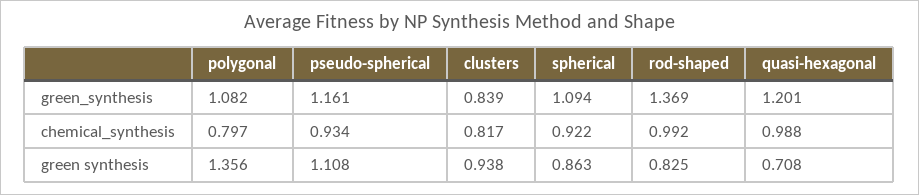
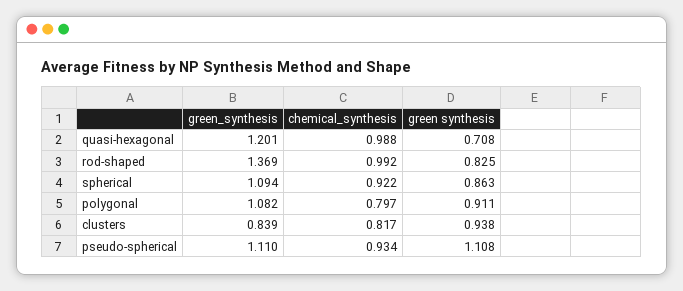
pseudo-spherical, green_synthesis: 1.161 -> 1.11
polygonal, green synthesis: 1.356 -> 0.911

